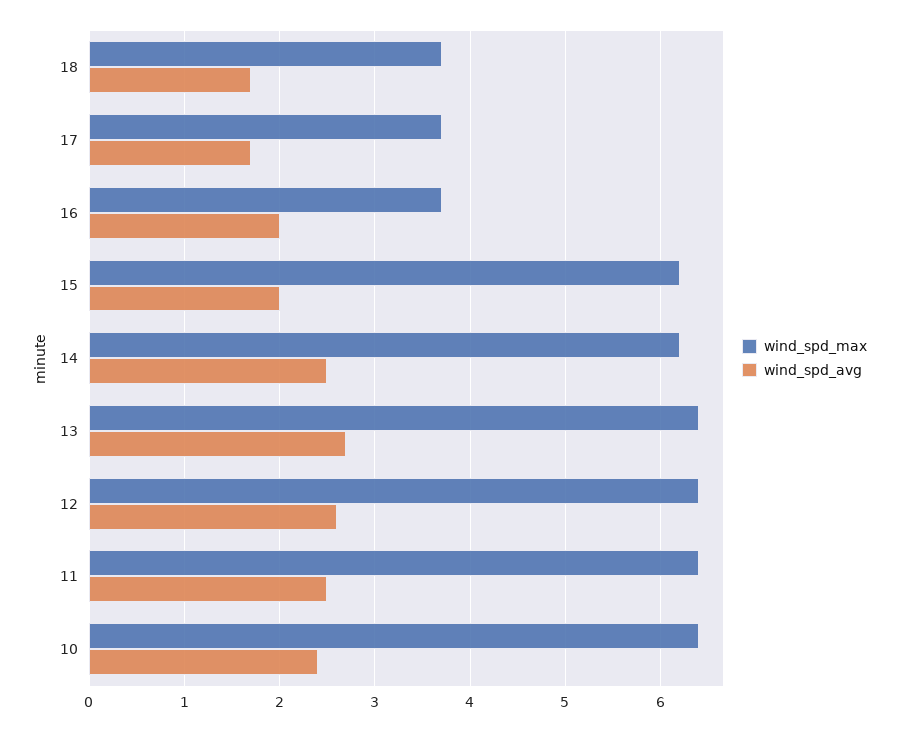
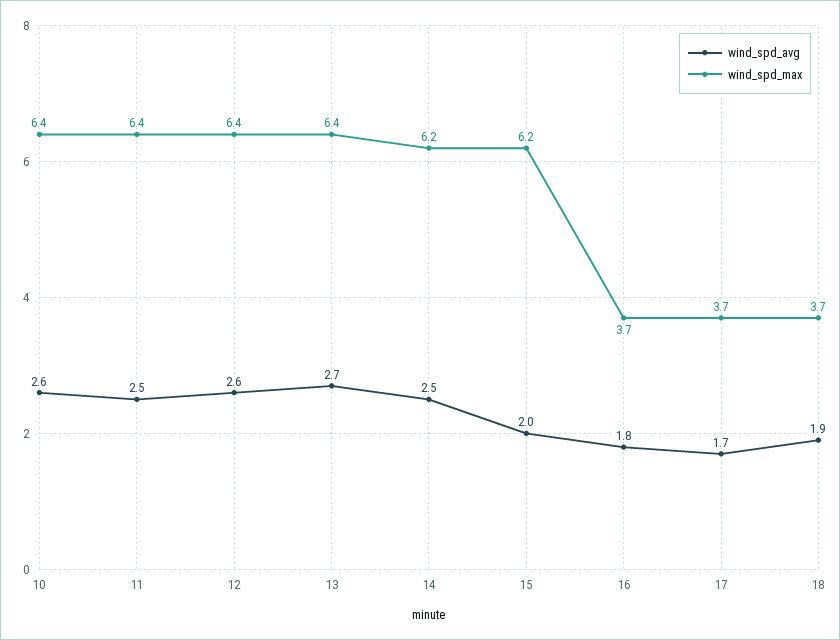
wind_spd_avg, 18: 1.7 -> 1.9
wind_spd_avg, 16: 2 -> 1.8
wind_spd_avg, 10: 2.4 -> 2.6

